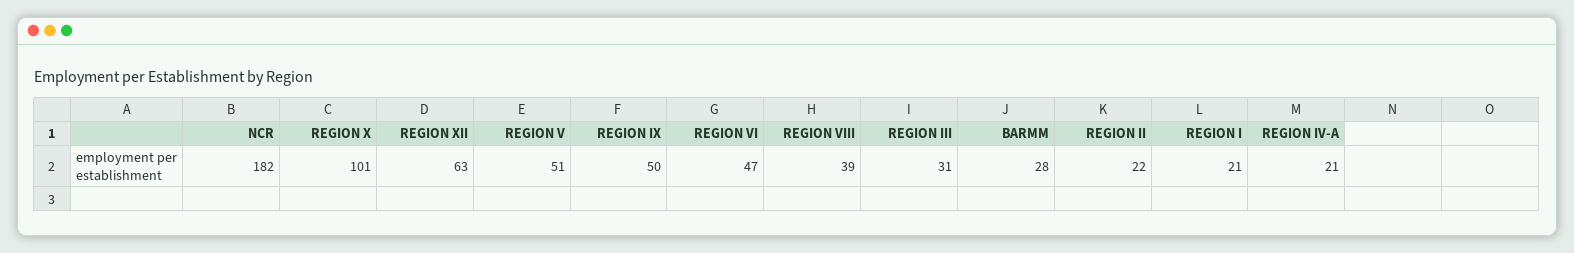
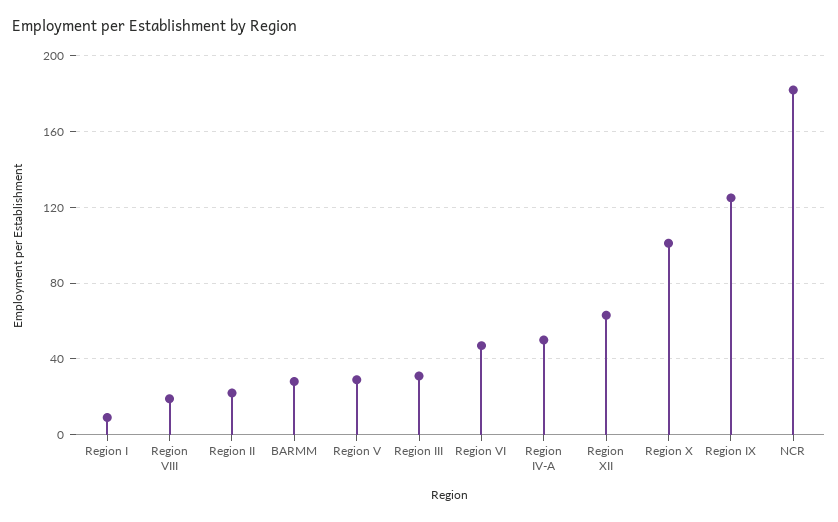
REGION V: 51 -> 30
REGION IX: 50 -> 125
REGION VIII: 39 -> 20
REGION I: 21 -> 10
REGION IV-A: 21 -> 50

